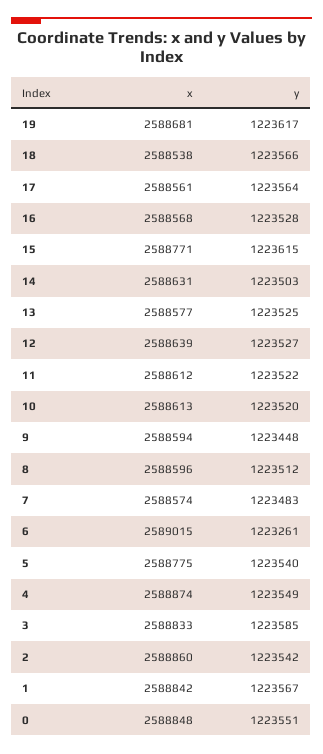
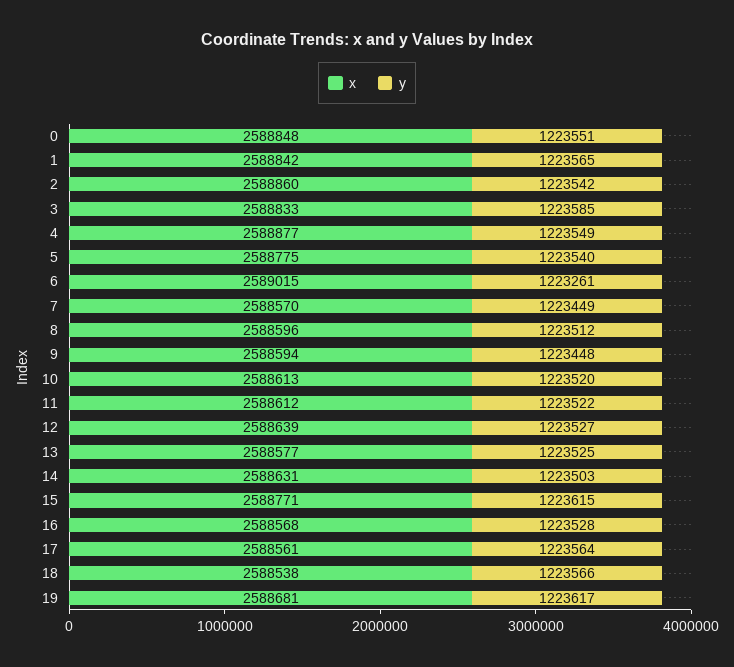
x, 7: 2588574 -> 2588570
y, 7: 1223483 -> 1223449
x, 4: 2588874 -> 2588877
y, 1: 1223567 -> 1223565

